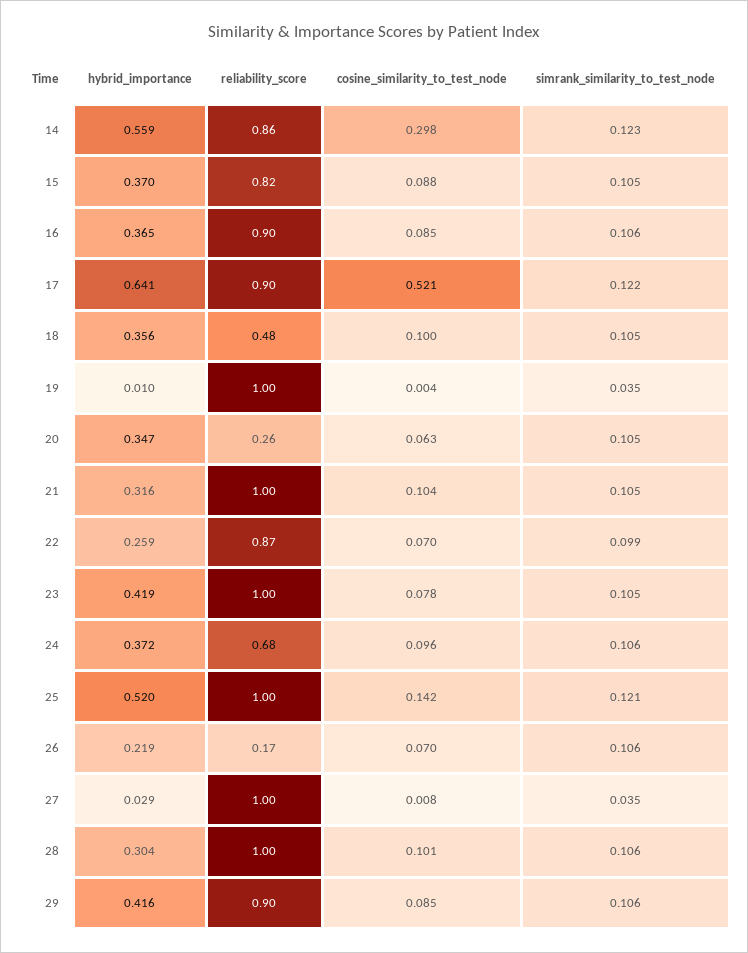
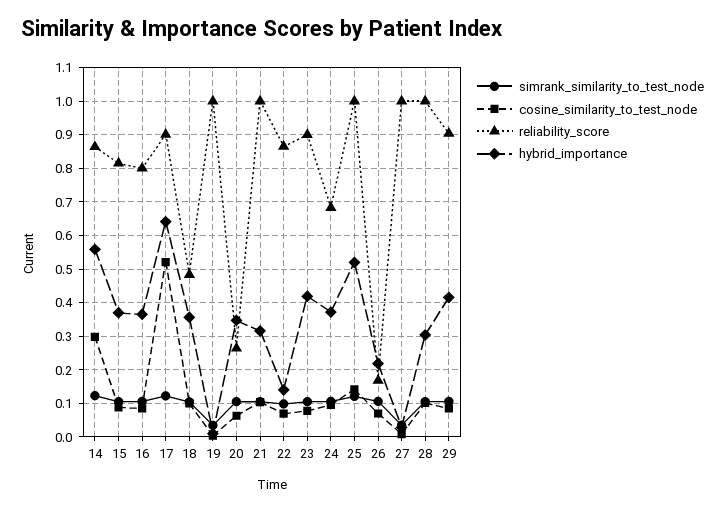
reliability_score, 16: 0.9 -> 0.8
hybrid_importance, 22: 0.259 -> 0.14
reliability_score, 23: 1 -> 0.9

